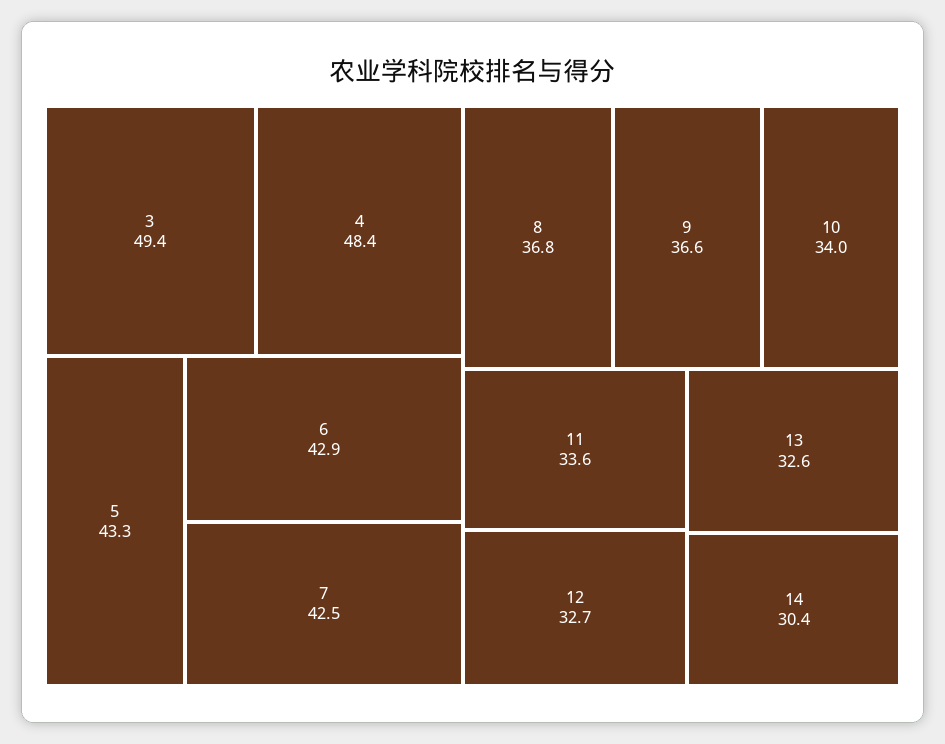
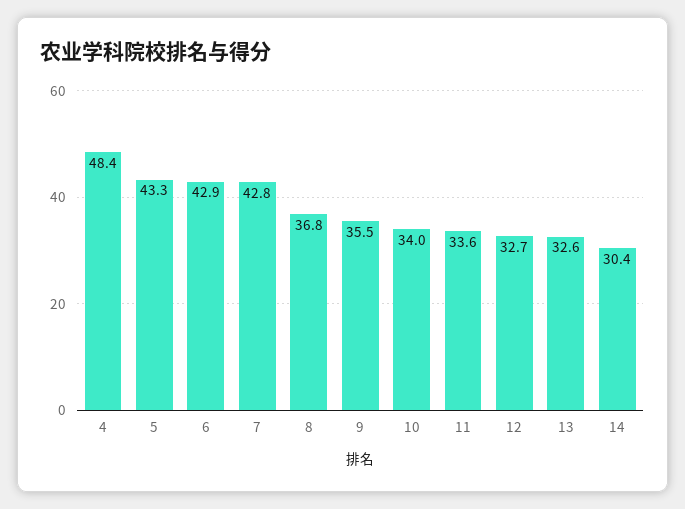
3: 49.4 -> none
7: 42.5 -> 42.8
9: 36.6 -> 35.5

